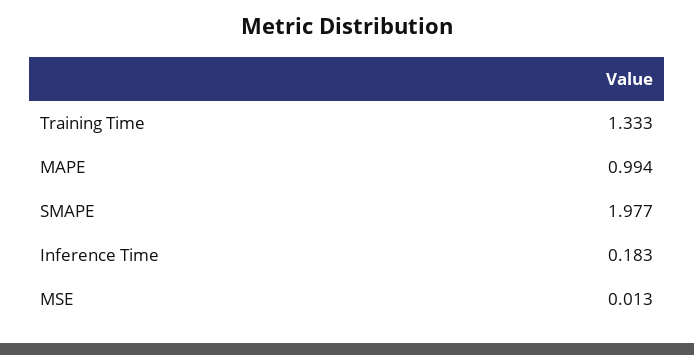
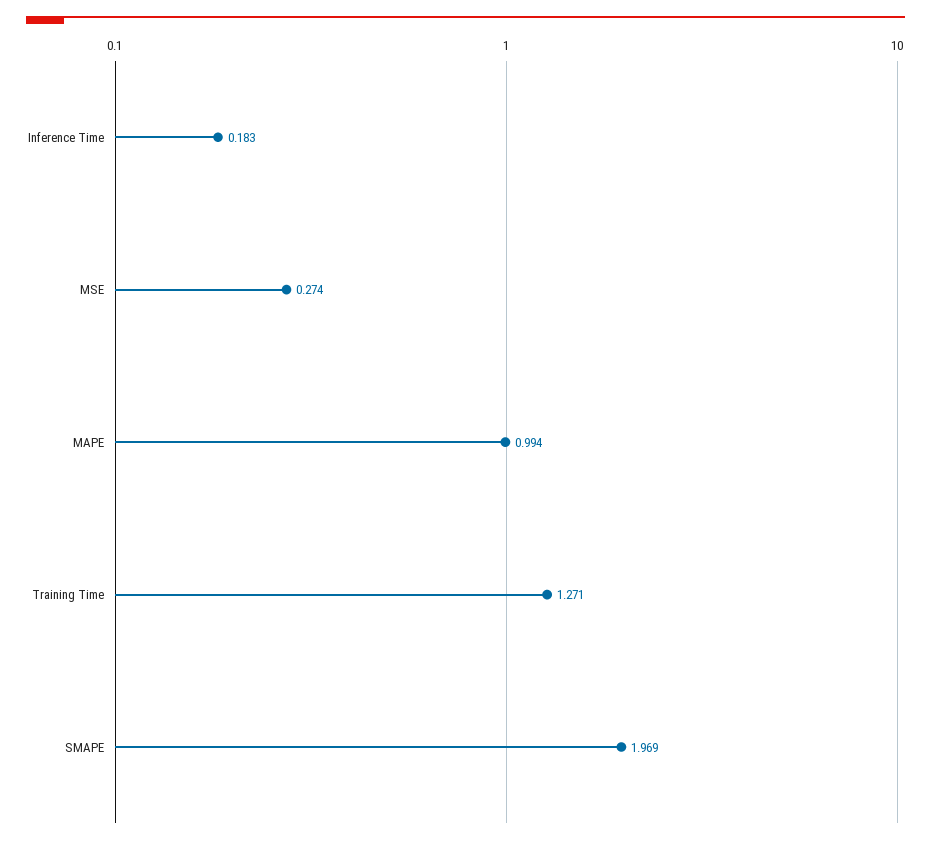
Training Time: 1.333 -> 1.271
SMAPE: 1.977 -> 1.969
MSE: 0.013 -> 0.274

